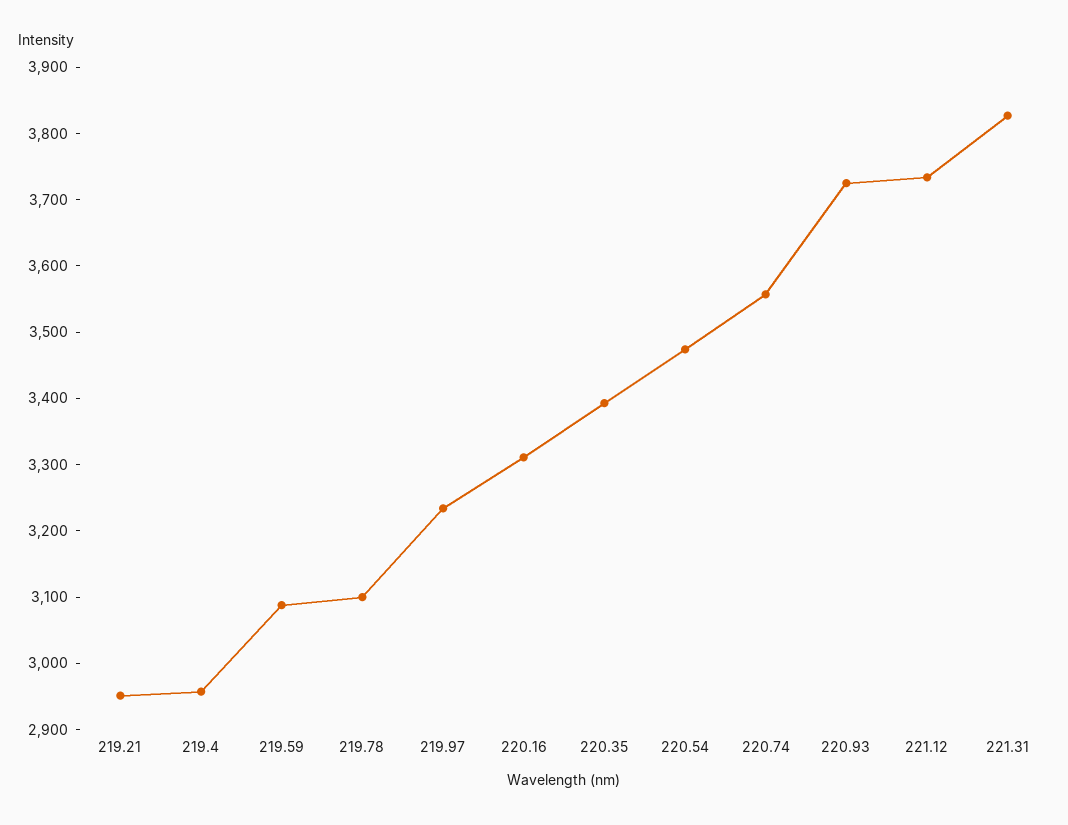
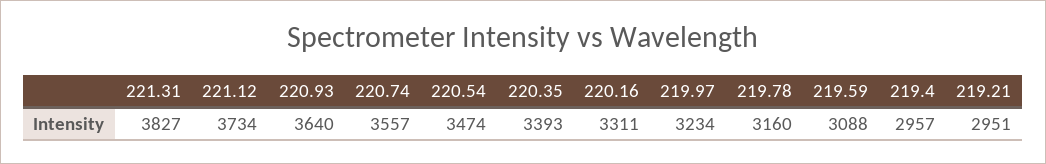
219.78: 3100 -> 3160
220.93: 3720 -> 3640

